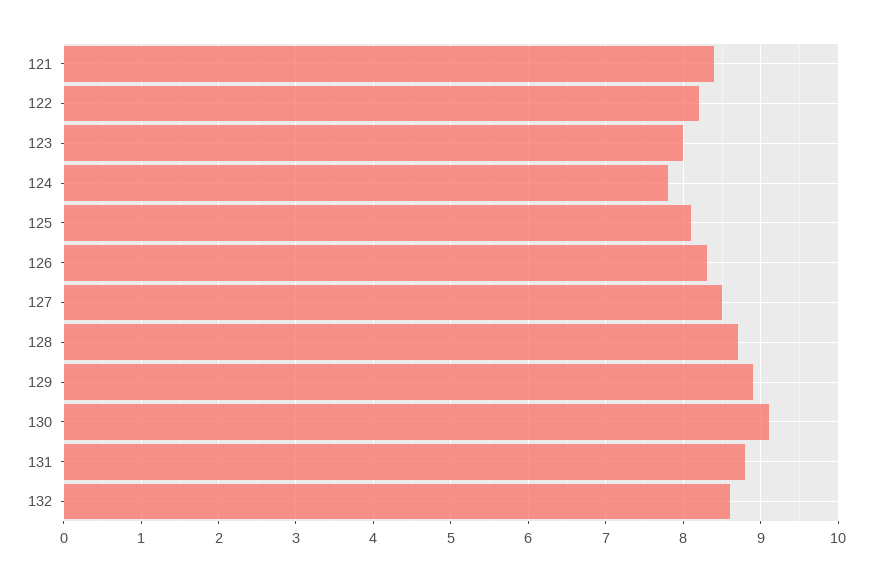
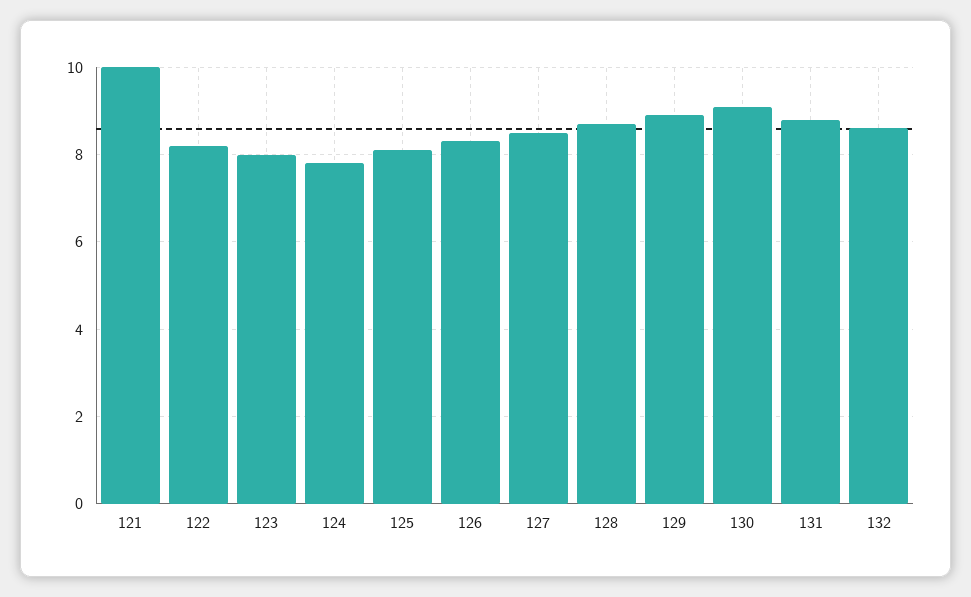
121: 8.4 -> 10

